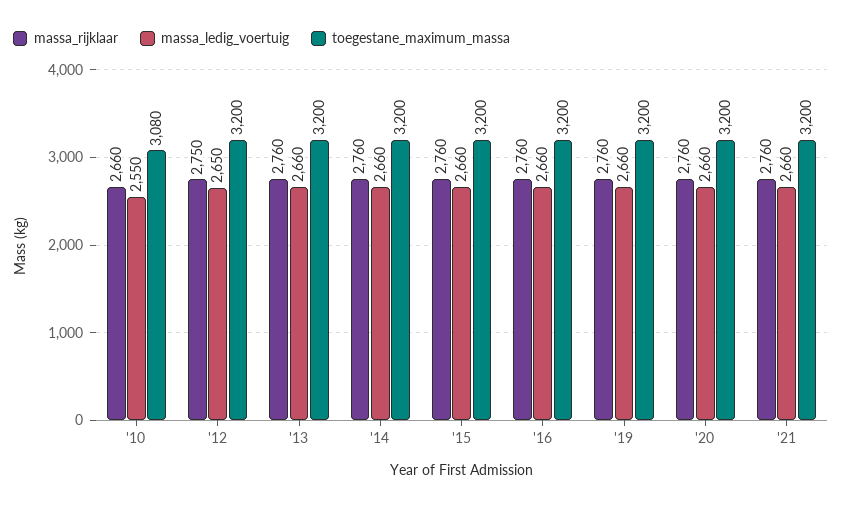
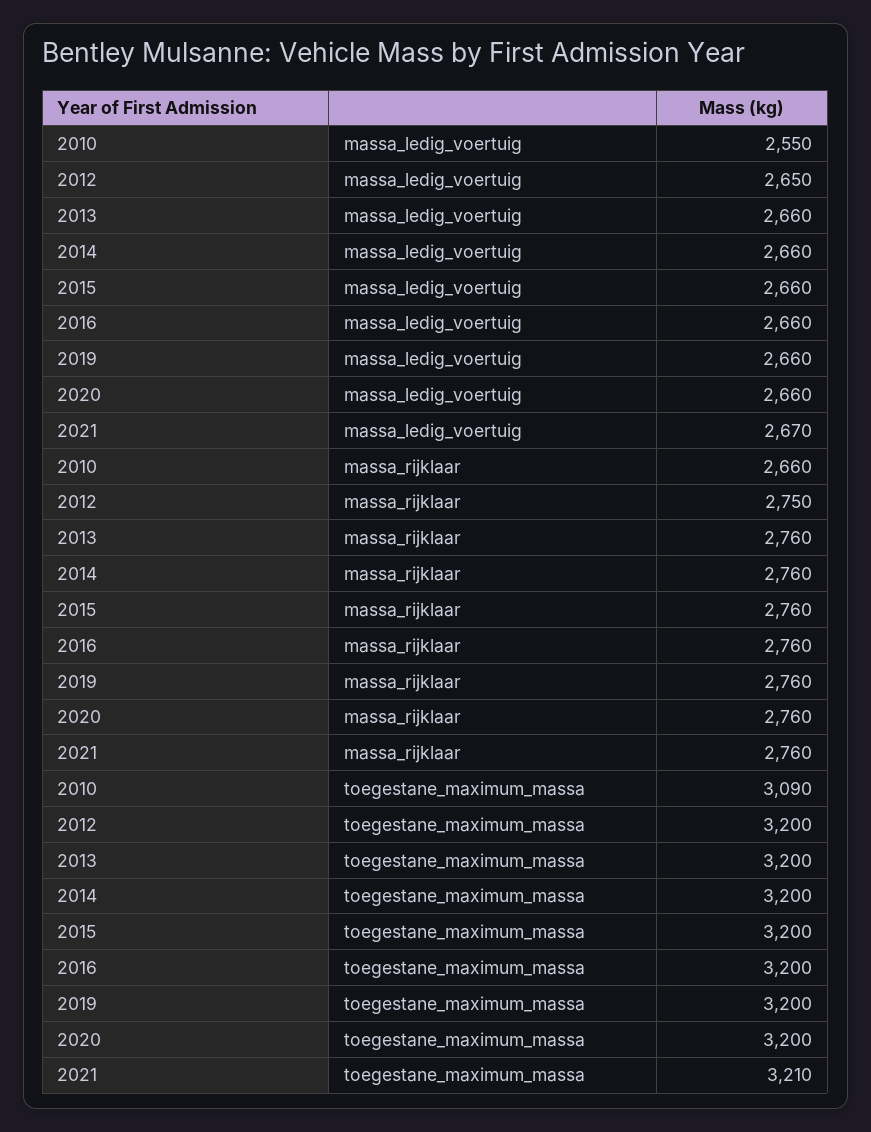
toegestane_maximum_massa, '10: 3080 -> 3090
massa_ledig_voertuig, '21: 2660 -> 2670
toegestane_maximum_massa, '21: 3200 -> 3210

